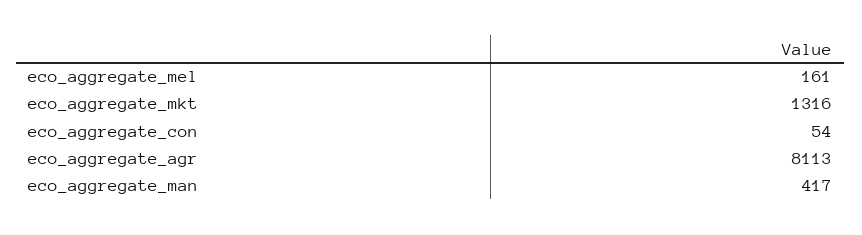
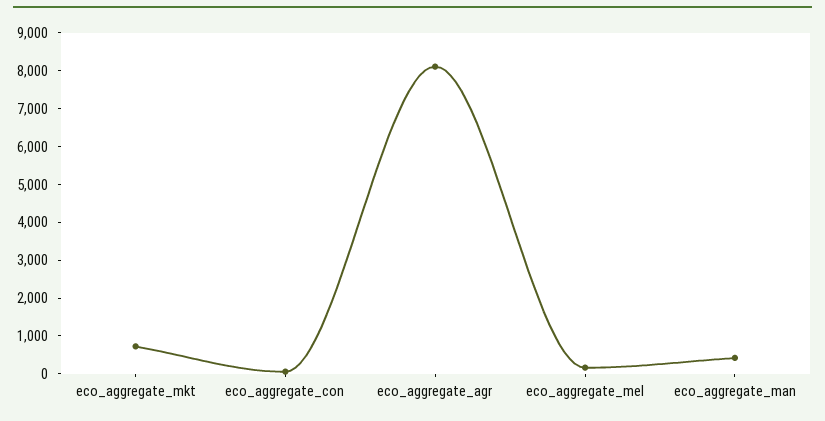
eco_aggregate_mkt: 1316 -> 750

